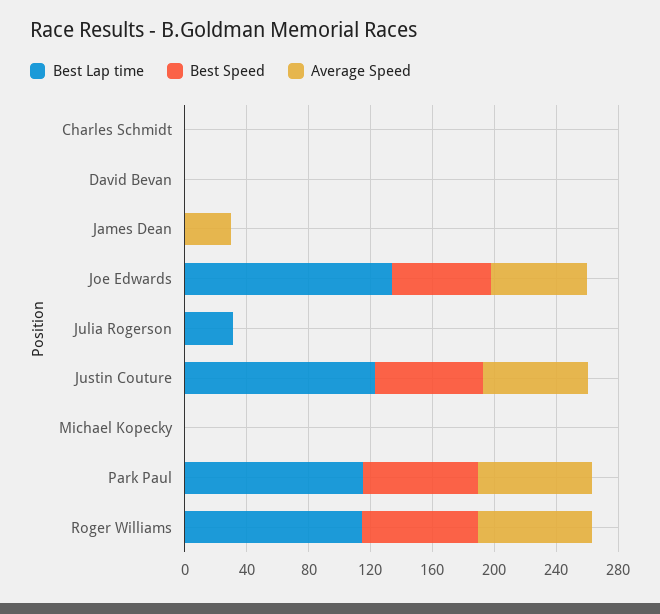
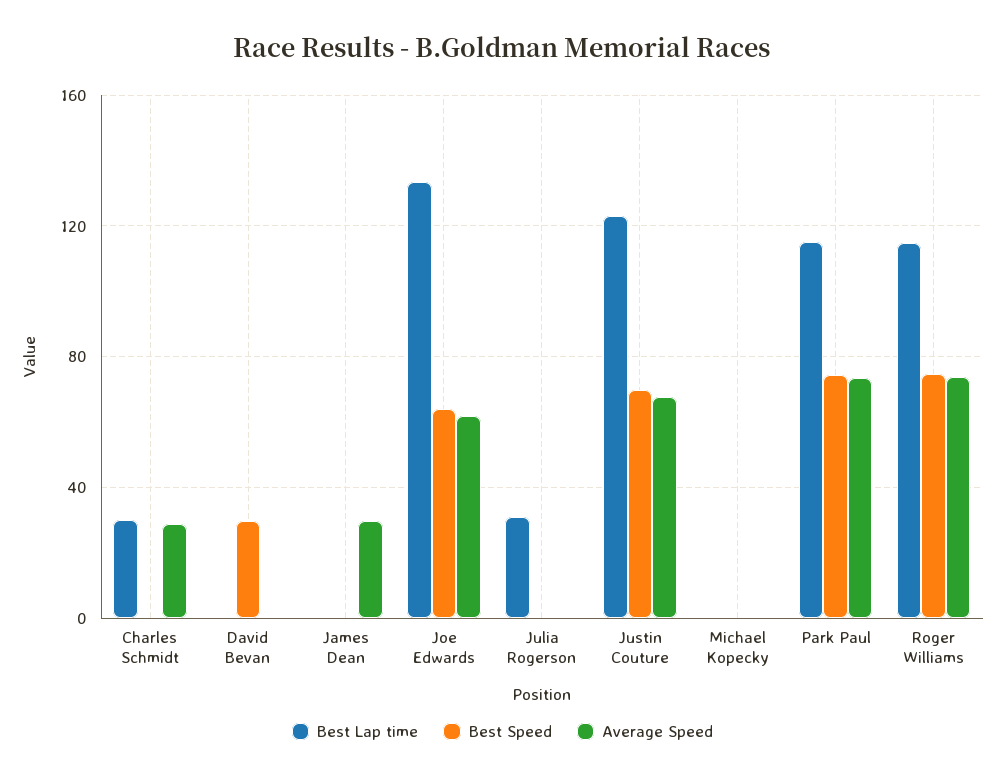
Best Lap time, Charles Schmidt: 0 -> 30
Average Speed, Charles Schmidt: 0 -> 30
Best Speed, David Bevan: 0 -> 30

